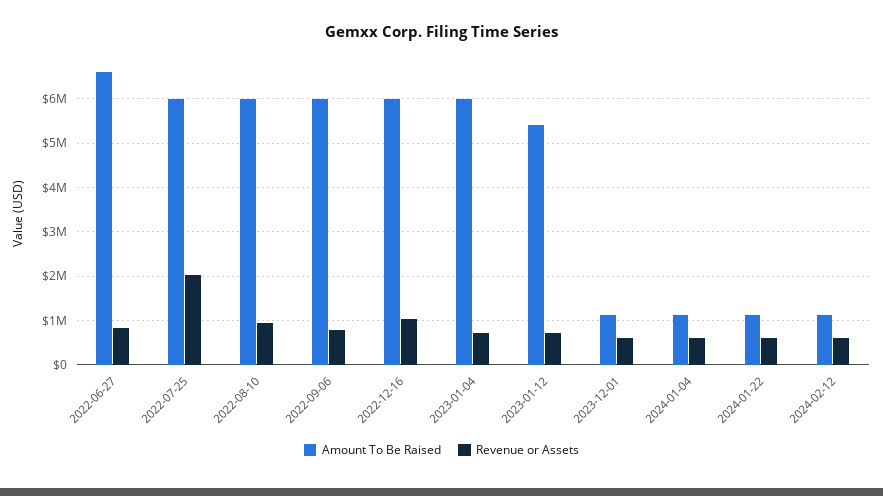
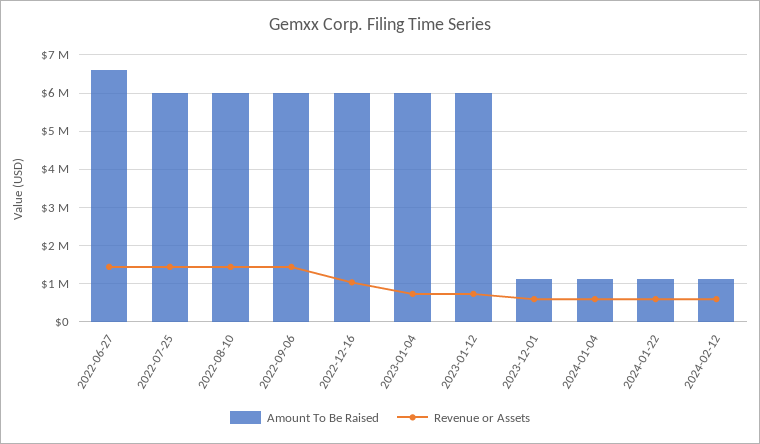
Revenue or Assets, 2022-06-27: 800000 -> 1400000
Revenue or Assets, 2022-07-25: 2000000 -> 1400000
Revenue or Assets, 2022-08-10: 1000000 -> 1400000
Revenue or Assets, 2022-09-06: 800000 -> 1400000
Amount To Be Raised, 2023-01-12: 5400000 -> 6000000

